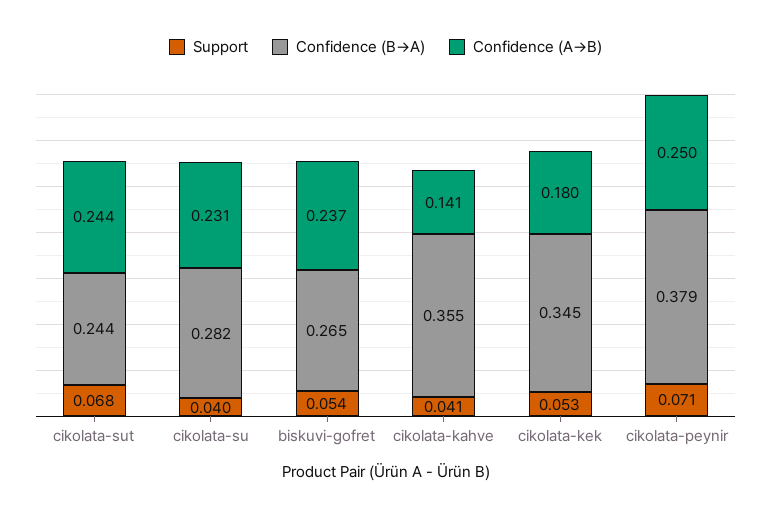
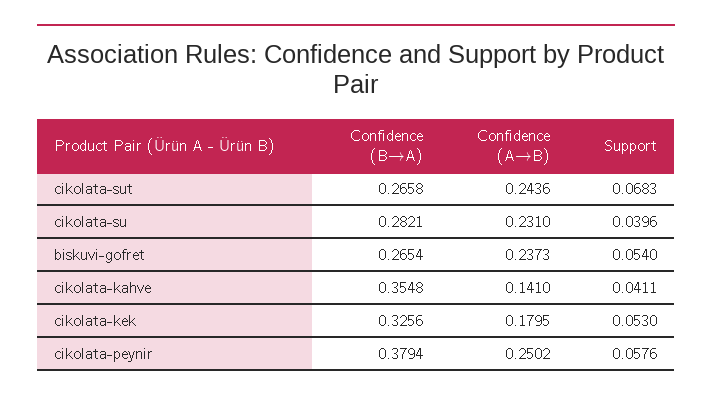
Confidence (B→A), cikolata-sut: 0.244 -> 0.2658
Confidence (B→A), cikolata-kek: 0.345 -> 0.3256
Support, cikolata-peynir: 0.071 -> 0.0576

